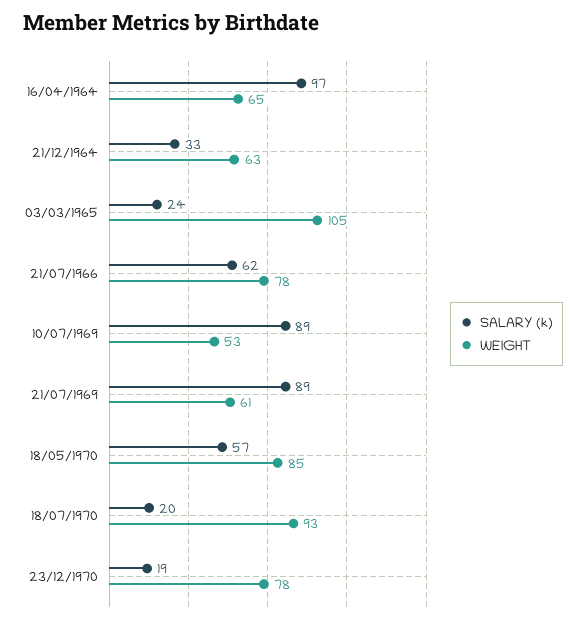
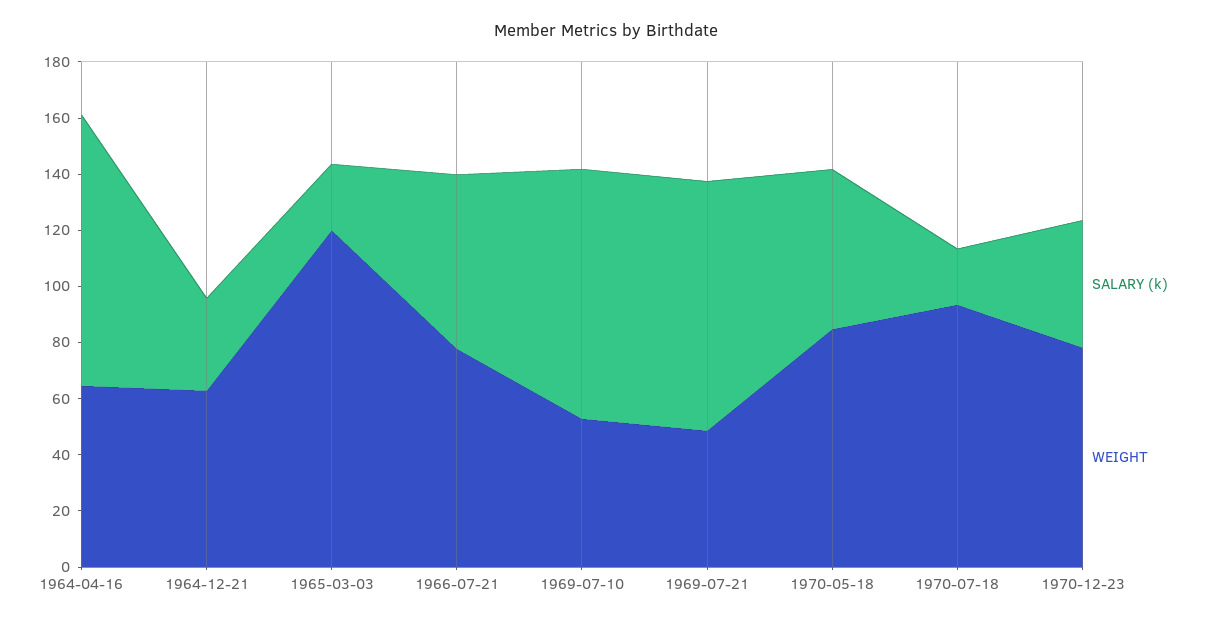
WEIGHT, 03/03/1965: 105 -> 120
WEIGHT, 21/07/1969: 61 -> 50
SALARY (k), 23/12/1970: 19 -> 45

